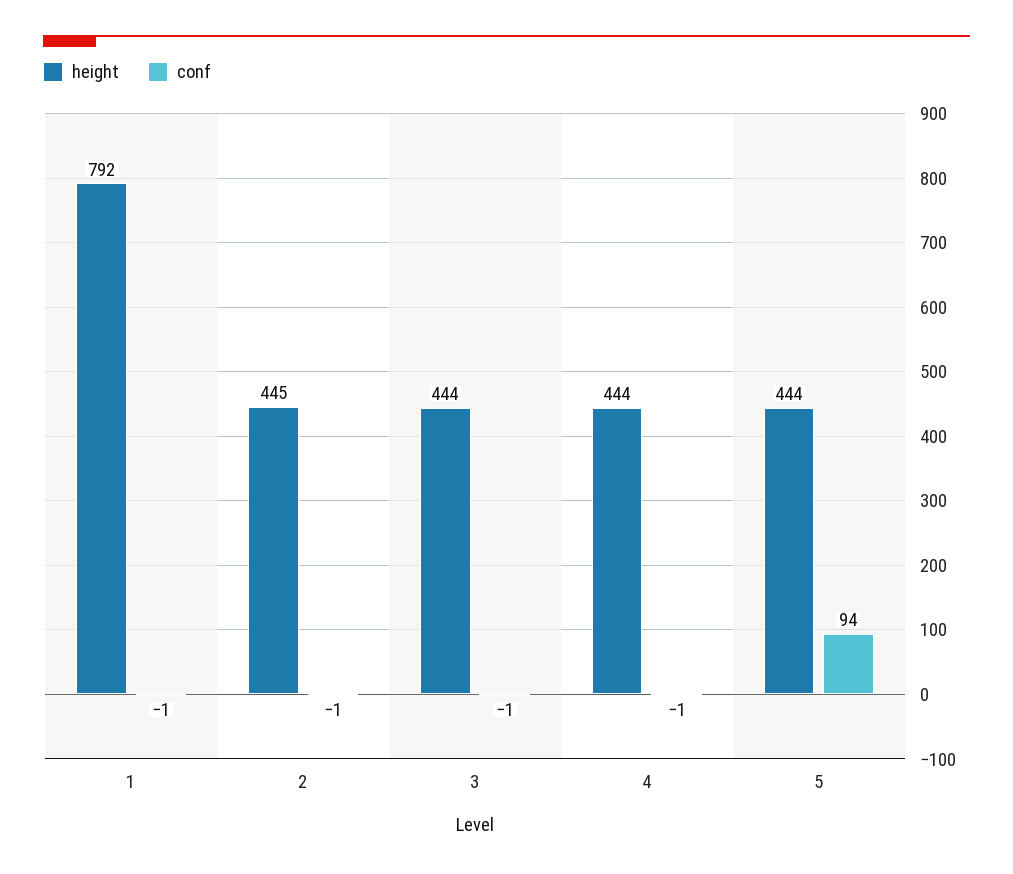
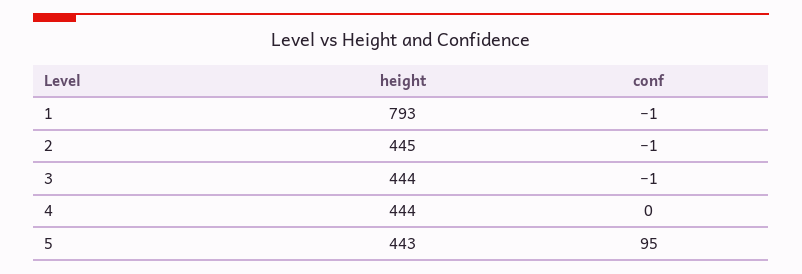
height, 1: 792 -> 793
conf, 4: -1 -> 0
height, 5: 444 -> 443
conf, 5: 94 -> 95

